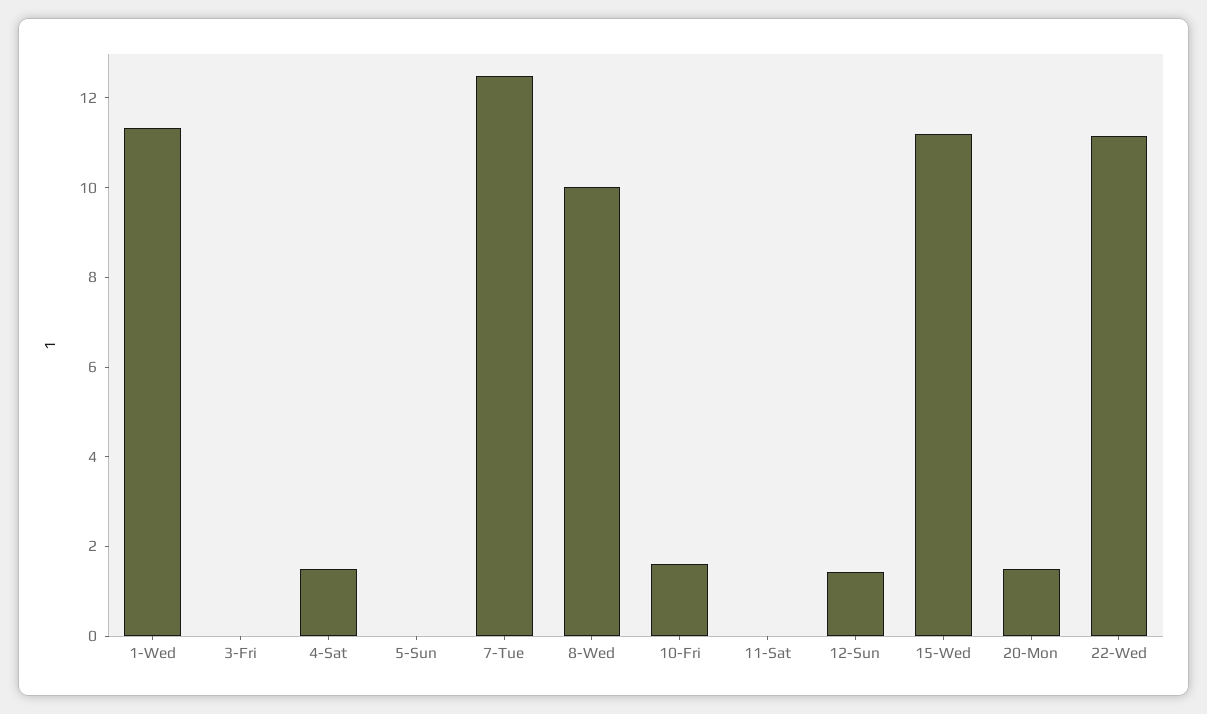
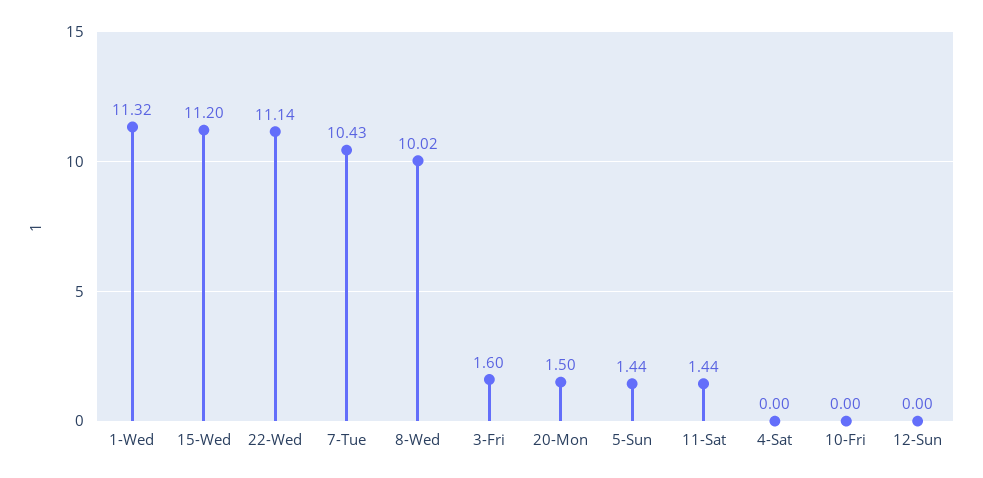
3-Fri: 0 -> 1.6
4-Sat: 1.5 -> 0
5-Sun: 0 -> 1.44
7-Tue: 12.5 -> 10.43
10-Fri: 1.5 -> 0
11-Sat: 0 -> 1.44
12-Sun: 1.5 -> 0

